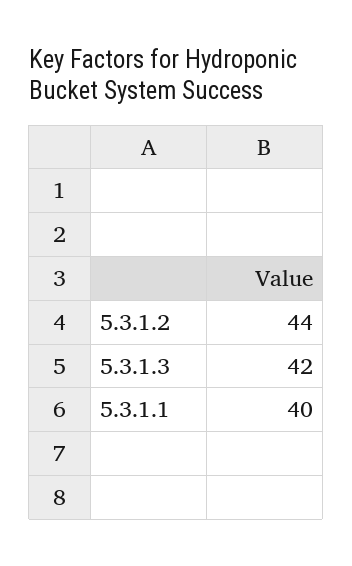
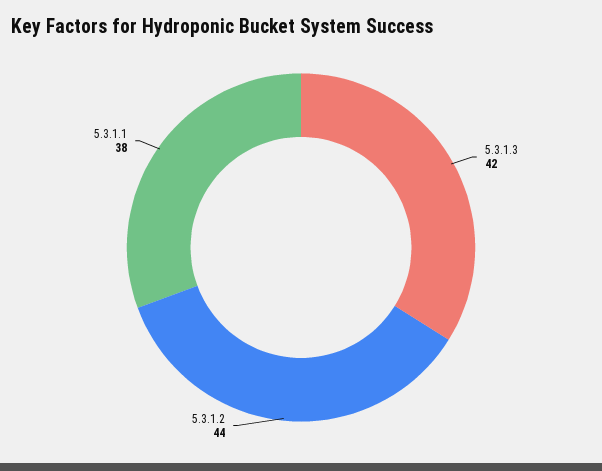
5.3.1.1: 40 -> 38

